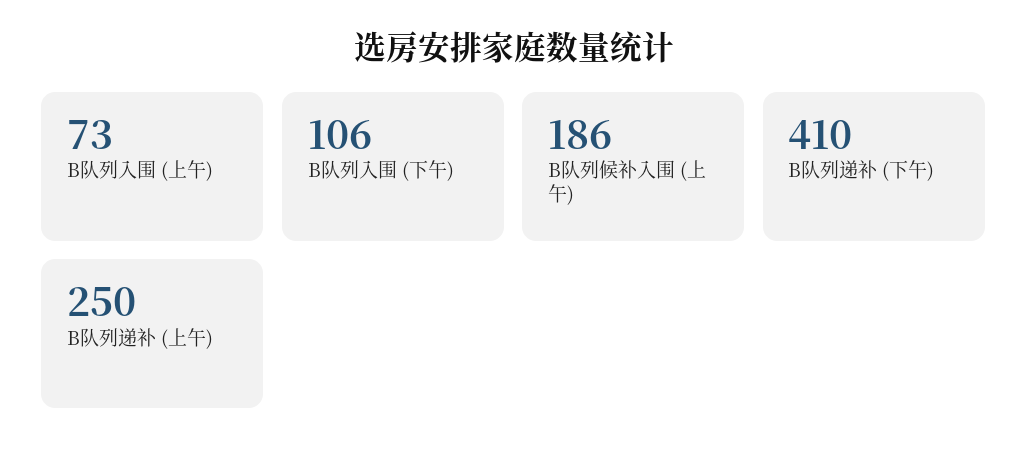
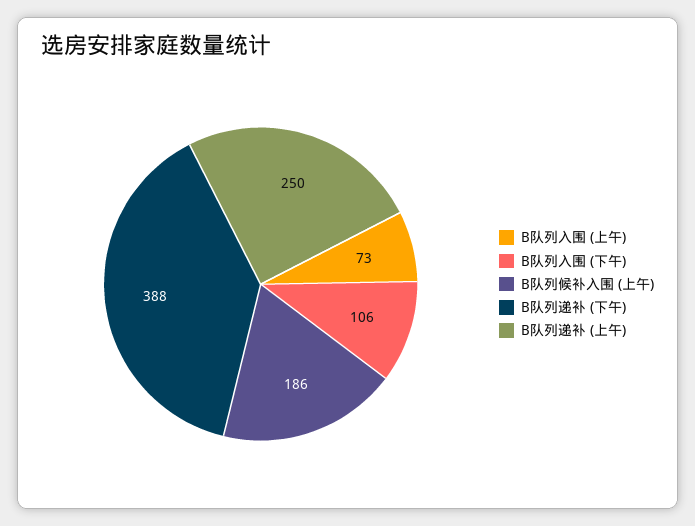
B队列递补 (下午): 410 -> 388

